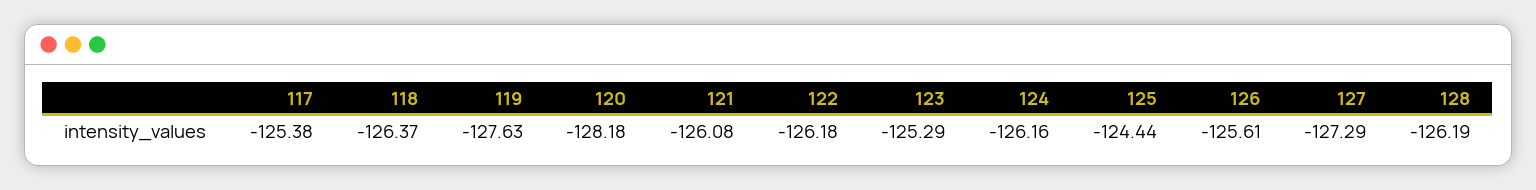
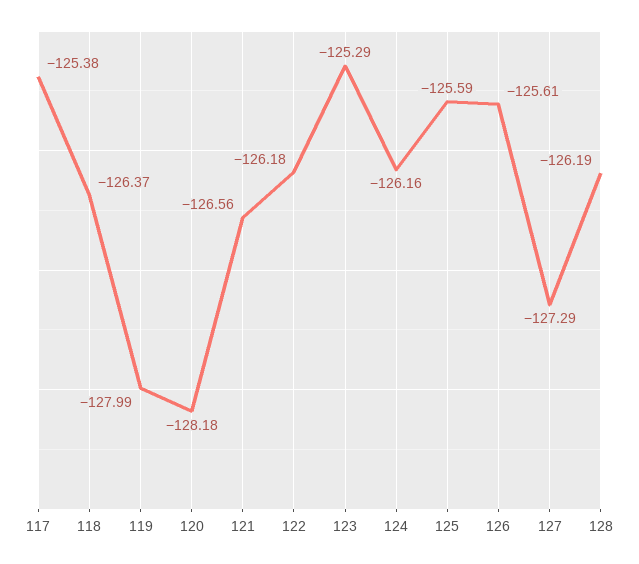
119: -127.63 -> -127.99
121: -126.08 -> -126.56
125: -124.44 -> -125.59

